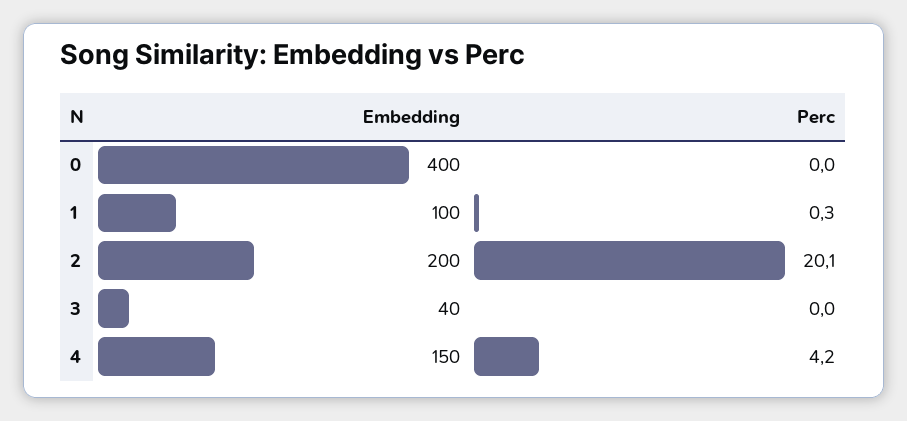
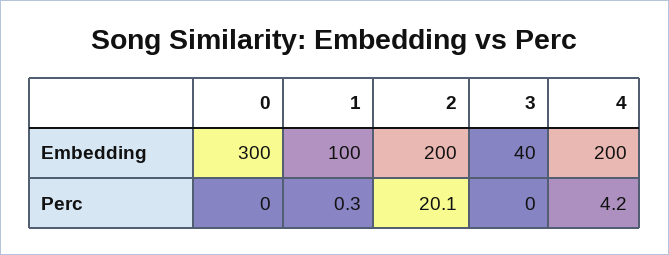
Embedding, 0: 400 -> 300
Embedding, 4: 150 -> 200

